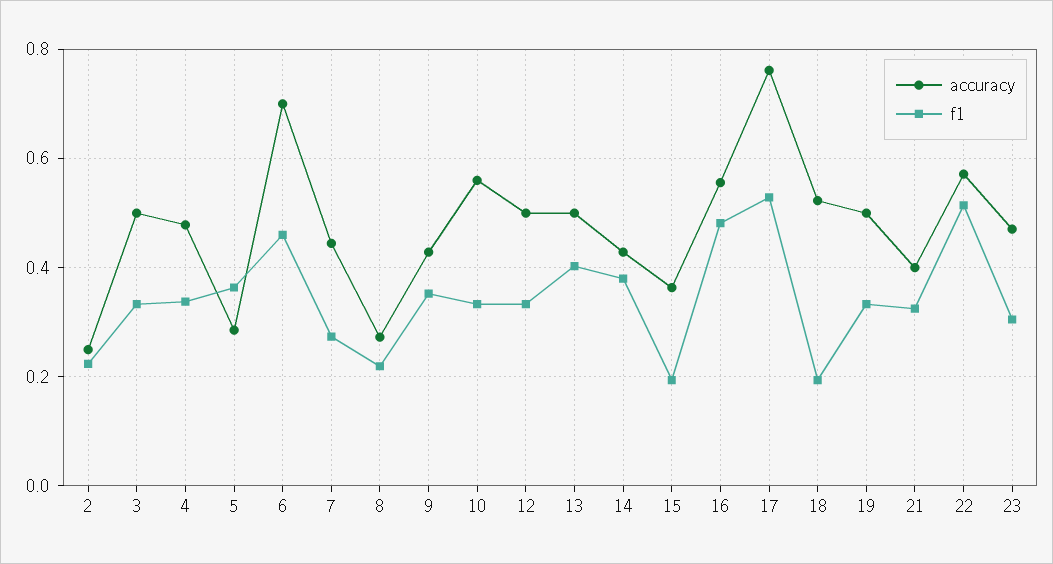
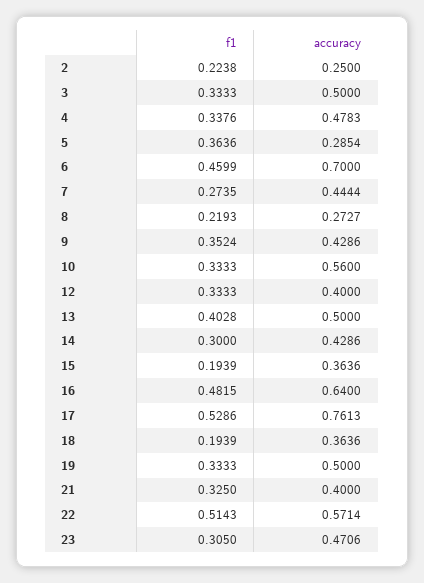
accuracy, 12: 0.5 -> 0.4
f1, 14: 0.38 -> 0.3
accuracy, 16: 0.56 -> 0.64
accuracy, 18: 0.52 -> 0.3636

